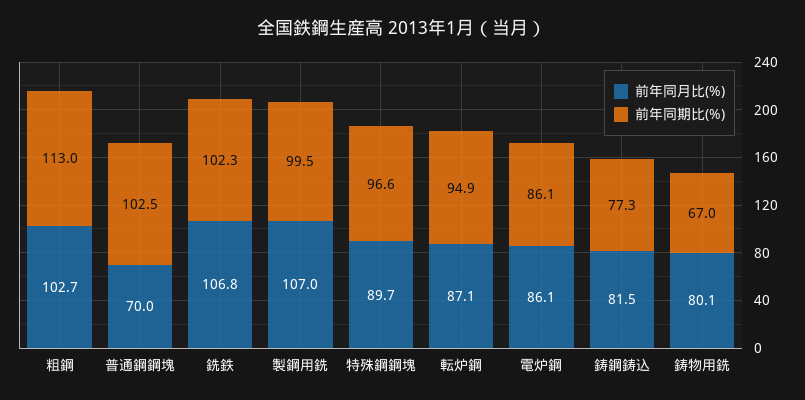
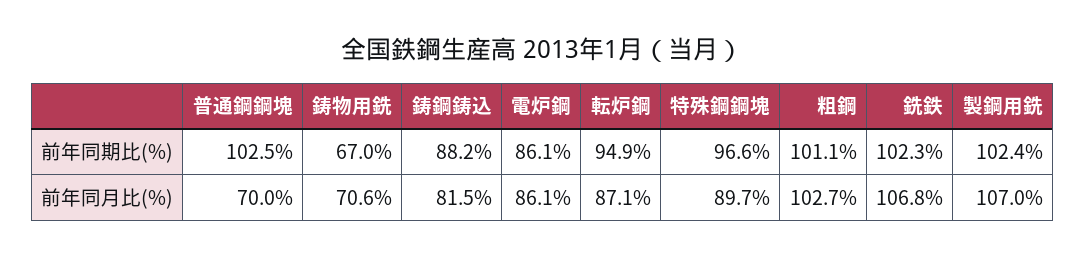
前年同期比(%), 粗鋼: 113 -> 101.1
前年同期比(%), 製鋼用銑: 99.5 -> 102.4
前年同期比(%), 鋳鋼鋳込: 77.3 -> 88.2
前年同月比(%), 鋳物用銑: 80.1 -> 70.6

